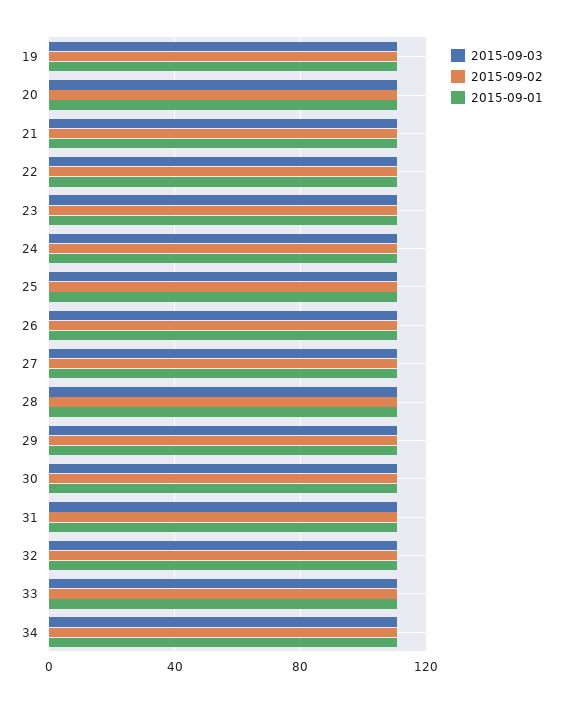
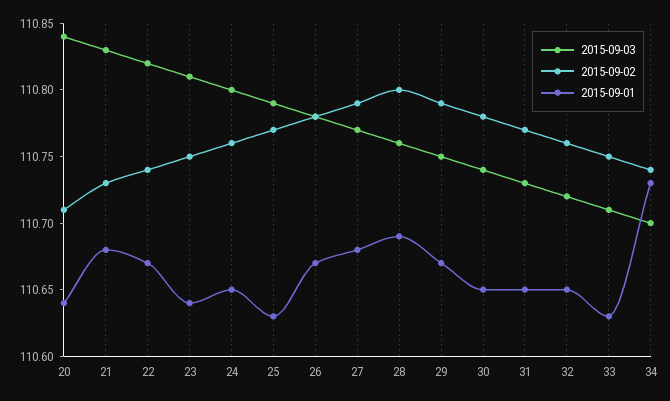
2015-09-03, 19: 110 -> none
2015-09-02, 19: 110 -> none
2015-09-01, 19: 110 -> none

